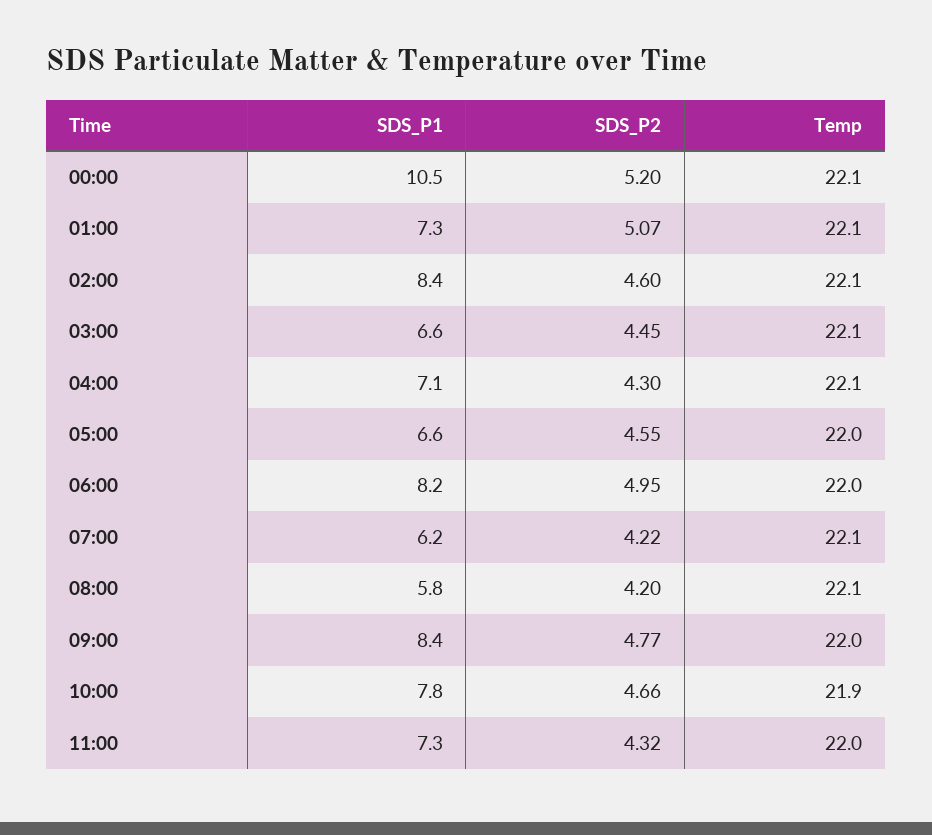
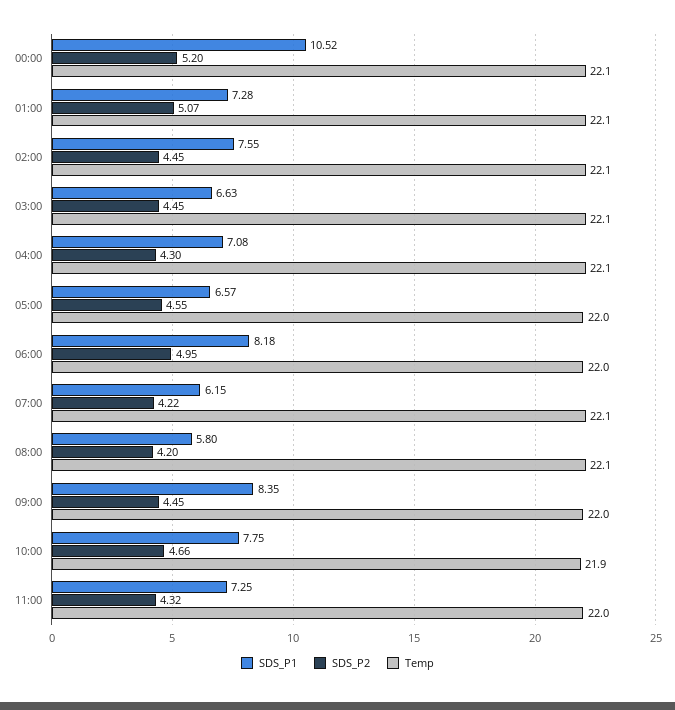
SDS_P1, 02:00: 8.4 -> 7.55
SDS_P2, 02:00: 4.6 -> 4.45
SDS_P2, 09:00: 4.77 -> 4.45

